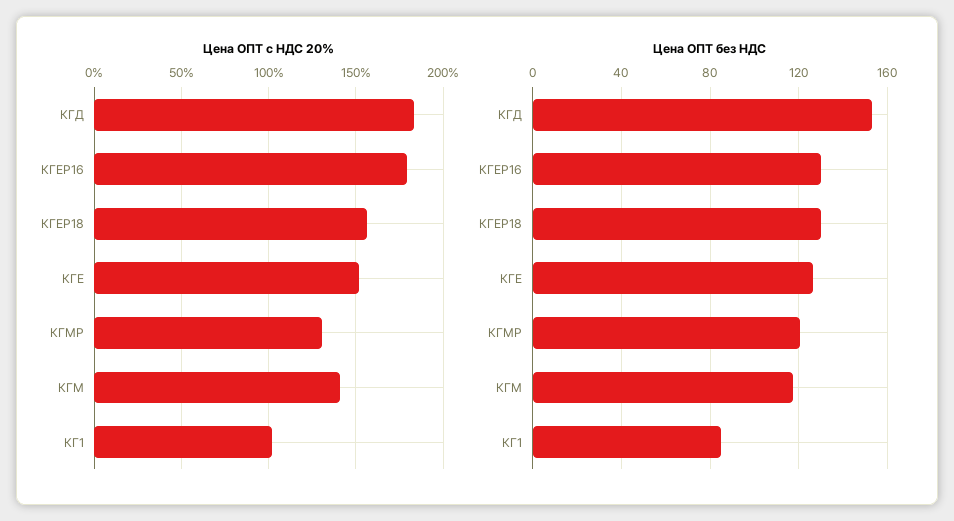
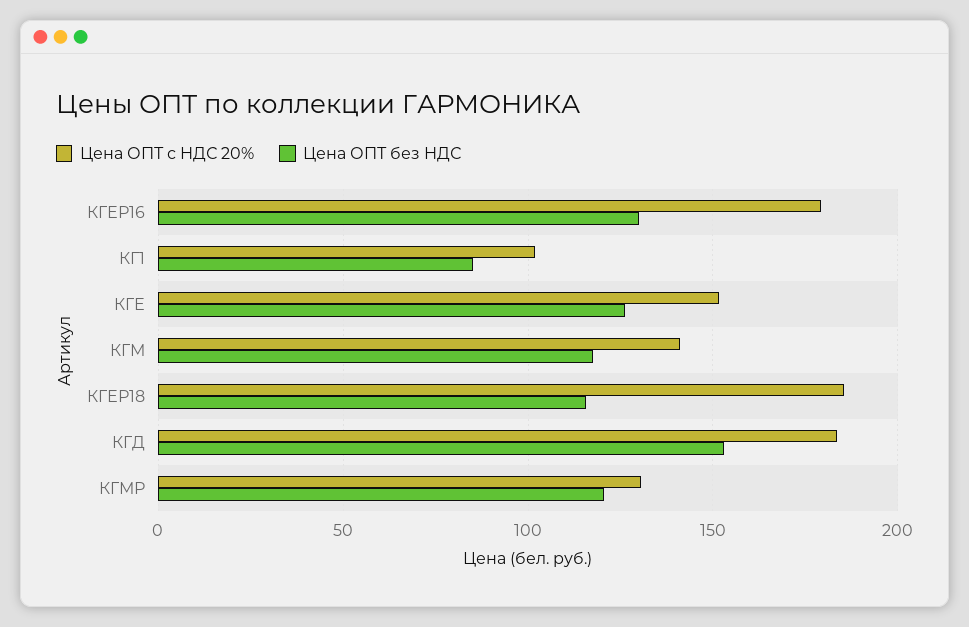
Цена ОПТ с НДС 20%, КГЕР18: 155 -> 185
Цена ОПТ без НДС, КГЕР18: 130 -> 115

